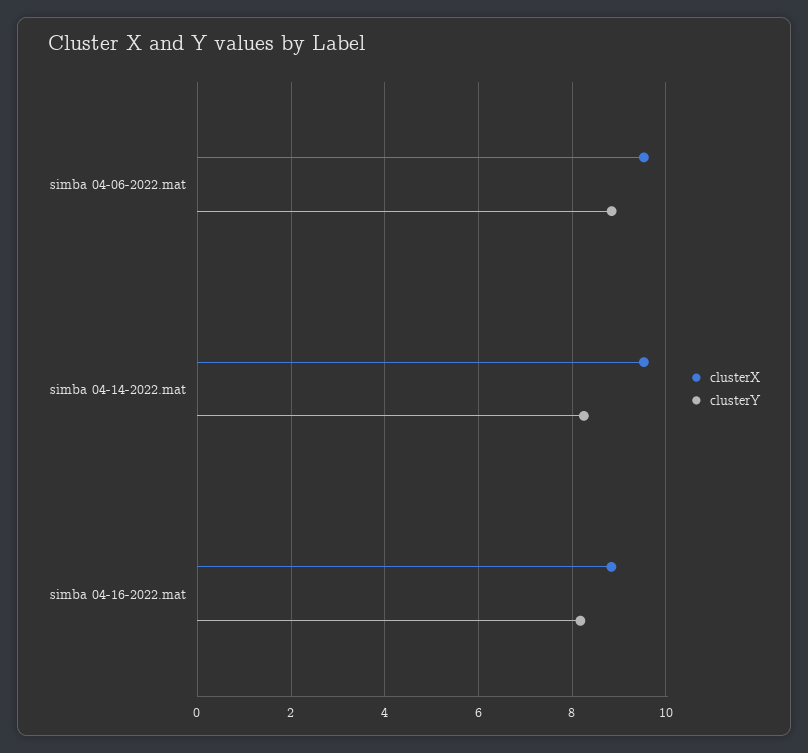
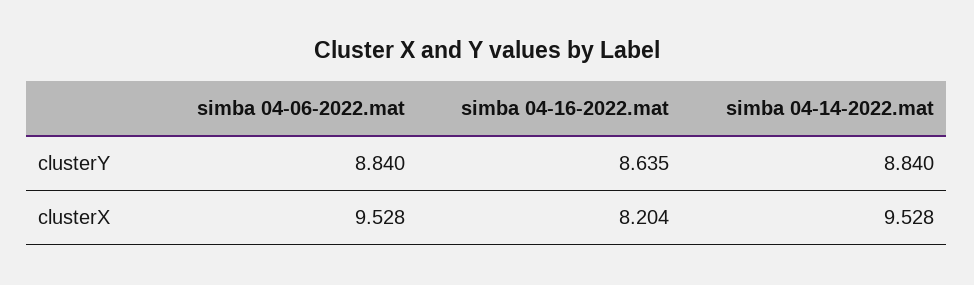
clusterY, simba 04-14-2022.mat: 8.2 -> 8.84
clusterX, simba 04-16-2022.mat: 8.8 -> 8.204
clusterY, simba 04-16-2022.mat: 8.2 -> 8.635

